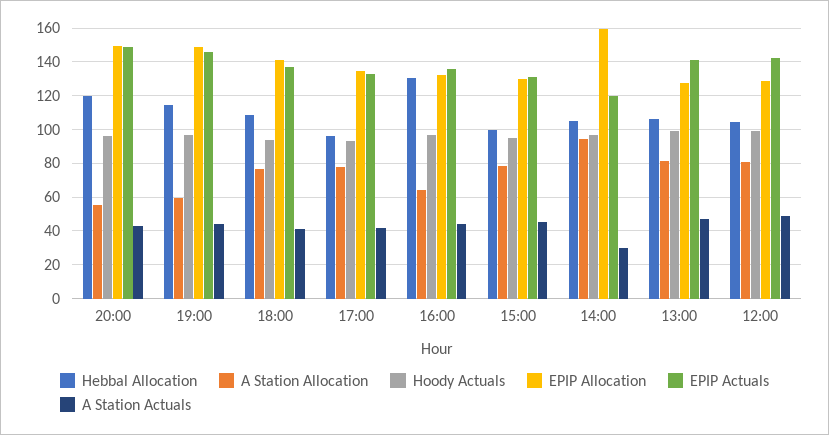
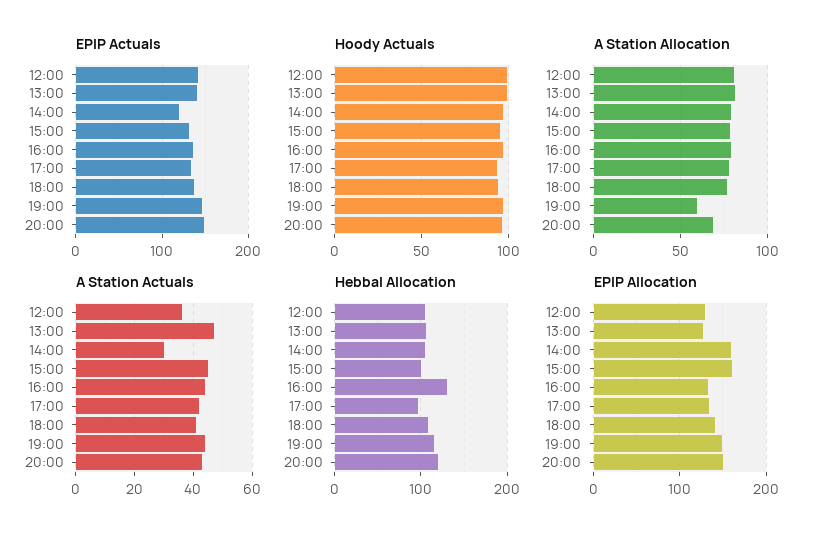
A Station Allocation, 20:00: 55 -> 70
A Station Allocation, 16:00: 65 -> 80
EPIP Allocation, 15:00: 130 -> 160
A Station Allocation, 14:00: 95 -> 80
A Station Actuals, 12:00: 50 -> 35

